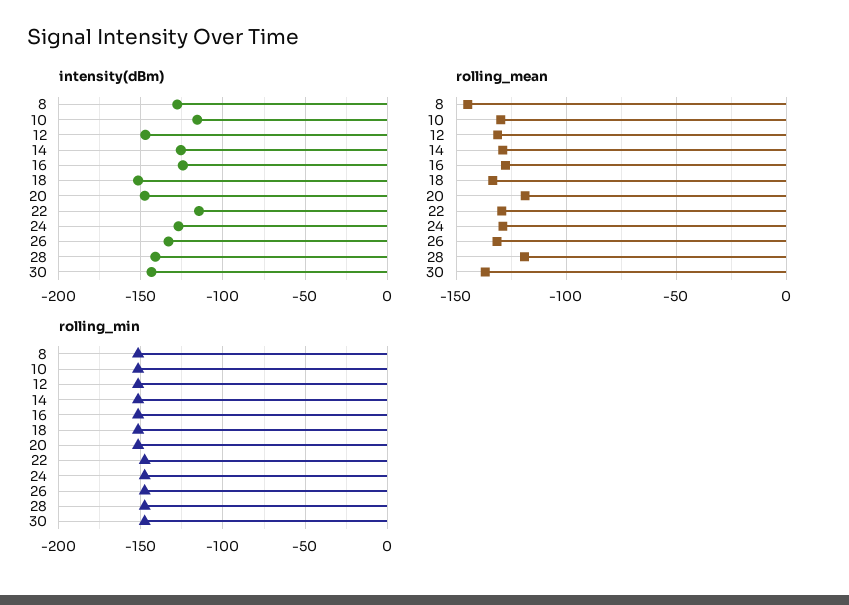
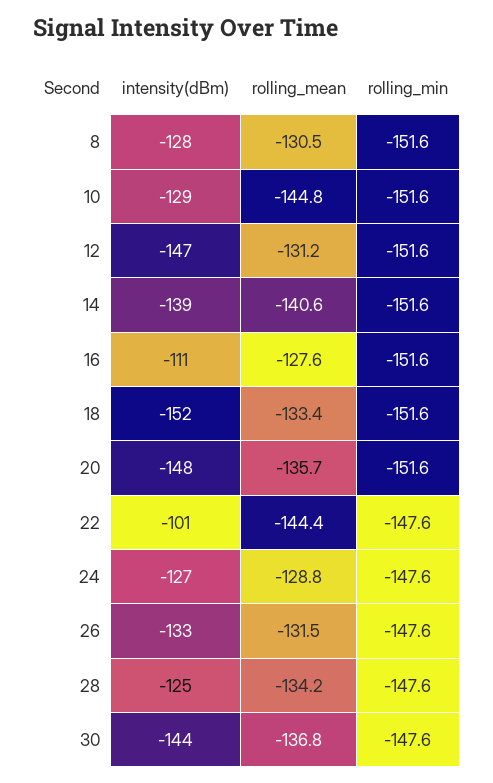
intensity(dBm), 10: -115 -> -129
intensity(dBm), 14: -125 -> -139
intensity(dBm), 16: -125 -> -111
intensity(dBm), 22: -115 -> -101
intensity(dBm), 28: -140 -> -125
rolling_mean, 8: -145 -> -130.5
rolling_mean, 10: -130 -> -144.8
rolling_mean, 14: -130 -> -140.6
rolling_mean, 20: -120 -> -135.7
rolling_mean, 22: -130 -> -144.4
rolling_mean, 28: -120 -> -134.2

